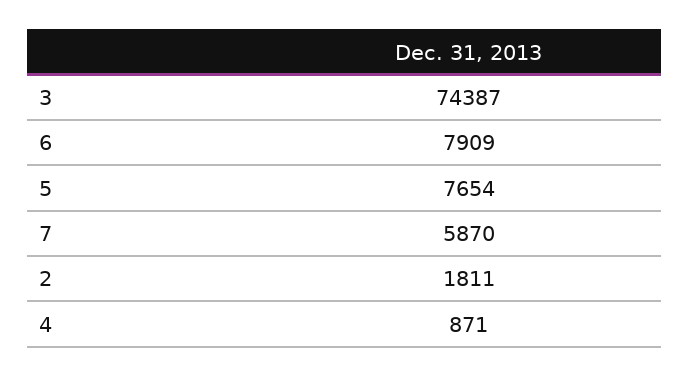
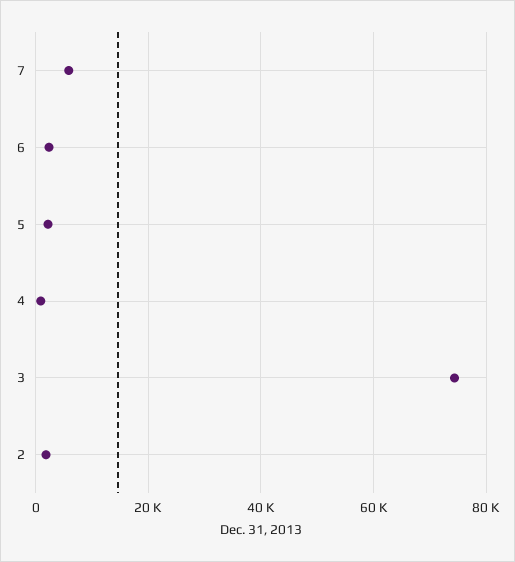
6: 7909 -> 2000
5: 7654 -> 2000

